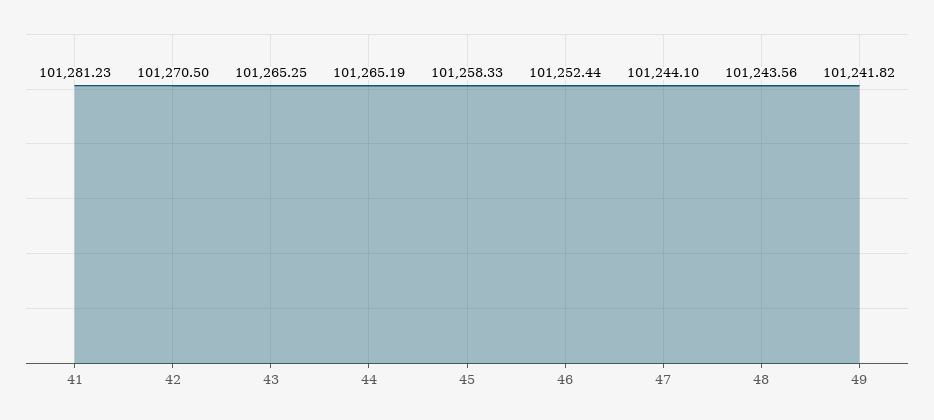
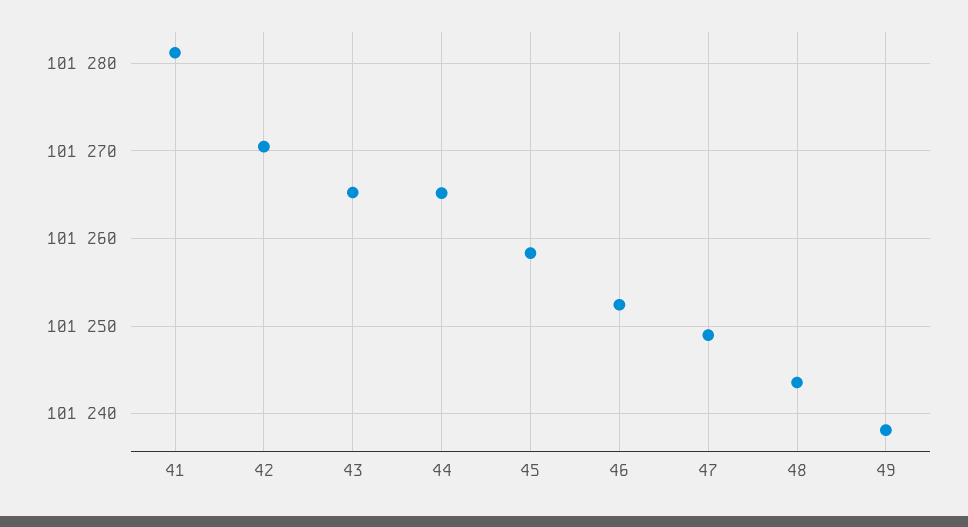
47: 101244.1 -> 101249
49: 101241.82 -> 101238

